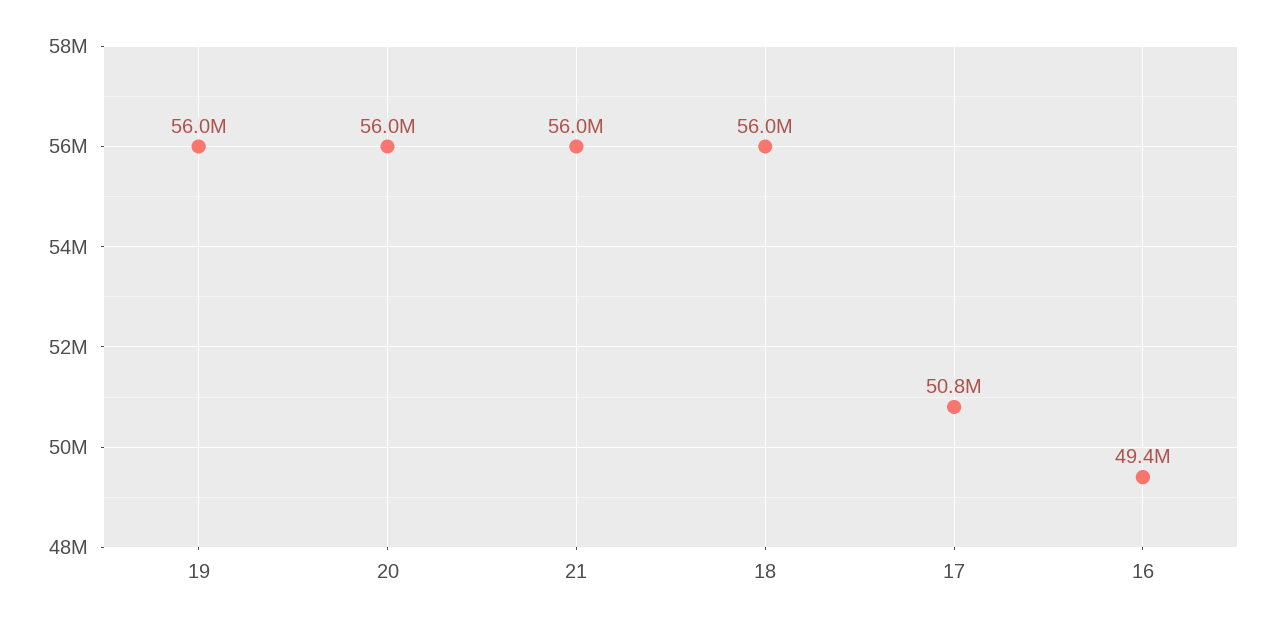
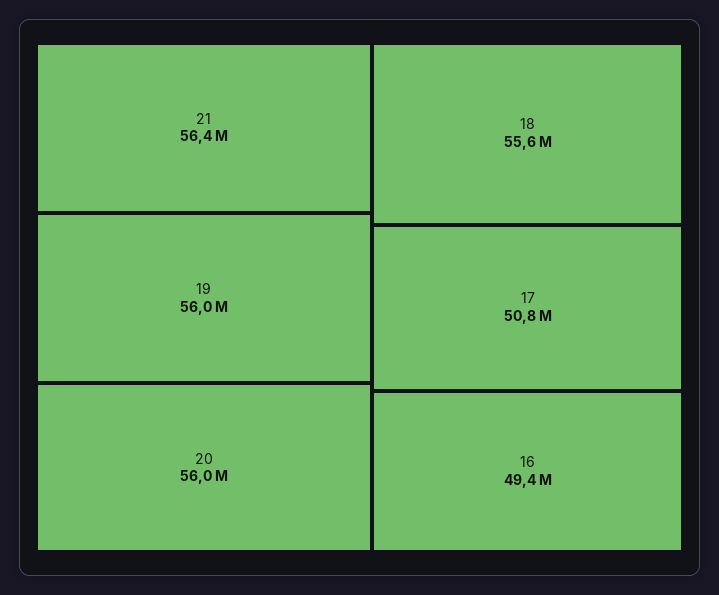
21: 56000000 -> 56400000
18: 56000000 -> 55600000

